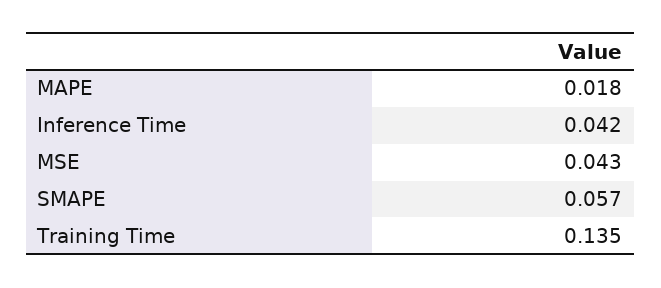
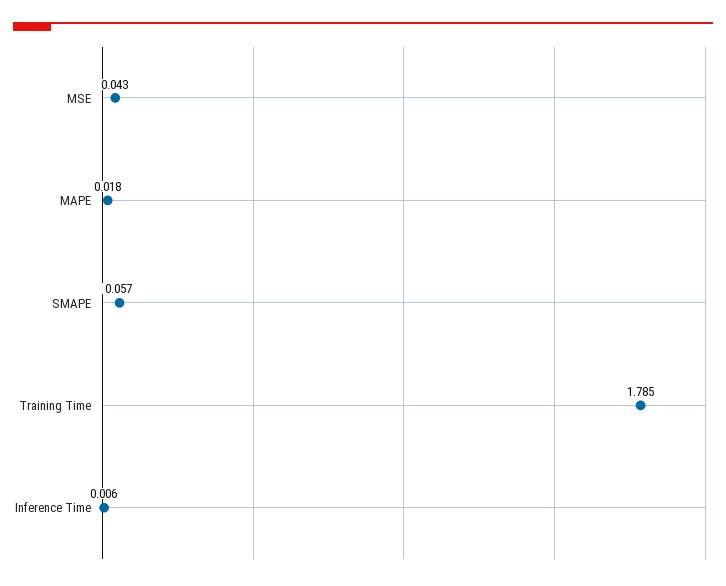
Inference Time: 0.042 -> 0.006
Training Time: 0.135 -> 1.785

